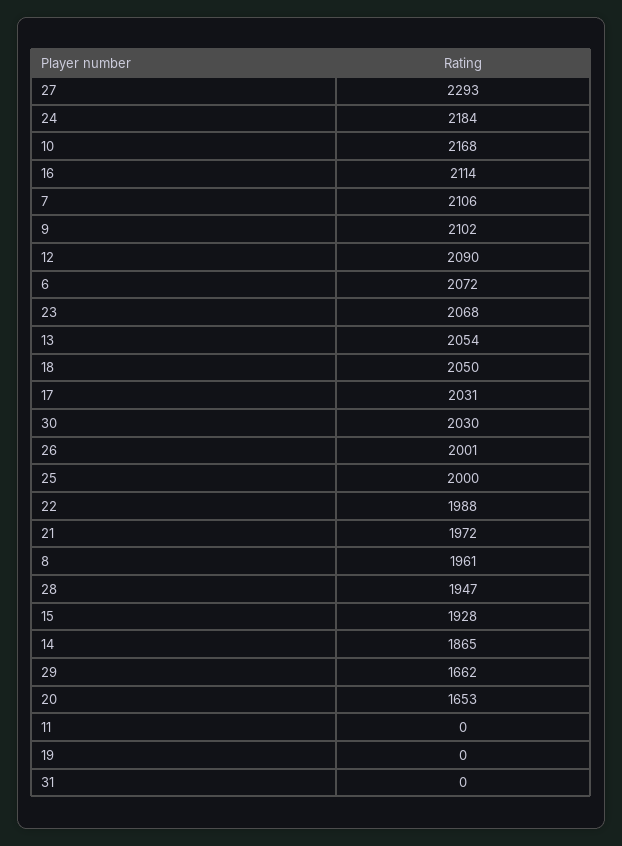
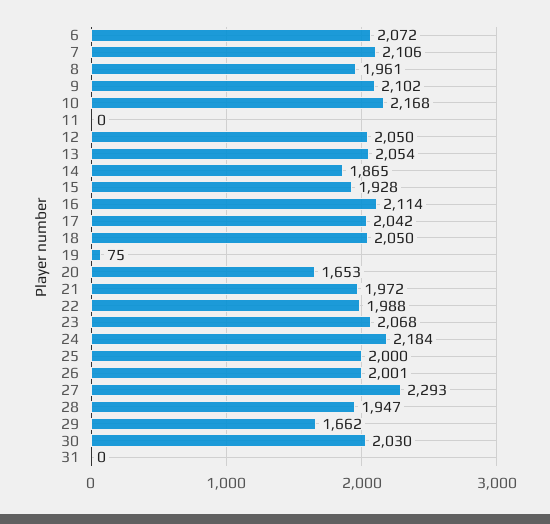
12: 2090 -> 2050
17: 2031 -> 2042
19: 0 -> 75

